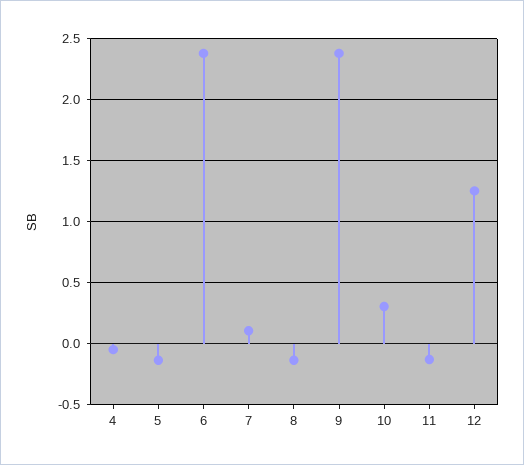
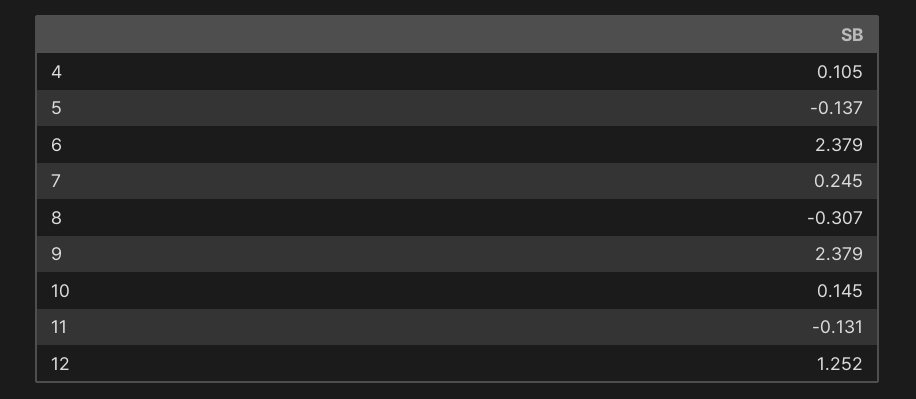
4: -0.05 -> 0.105
7: 0.1 -> 0.245
8: -0.15 -> -0.307
10: 0.3 -> 0.145

